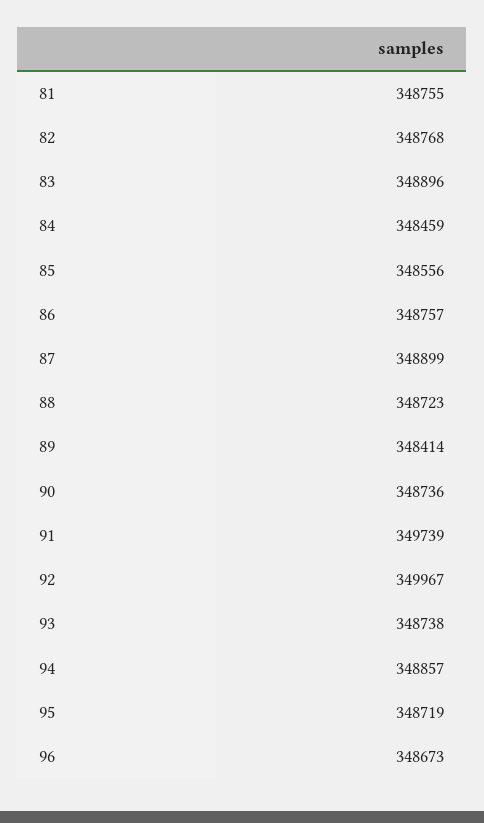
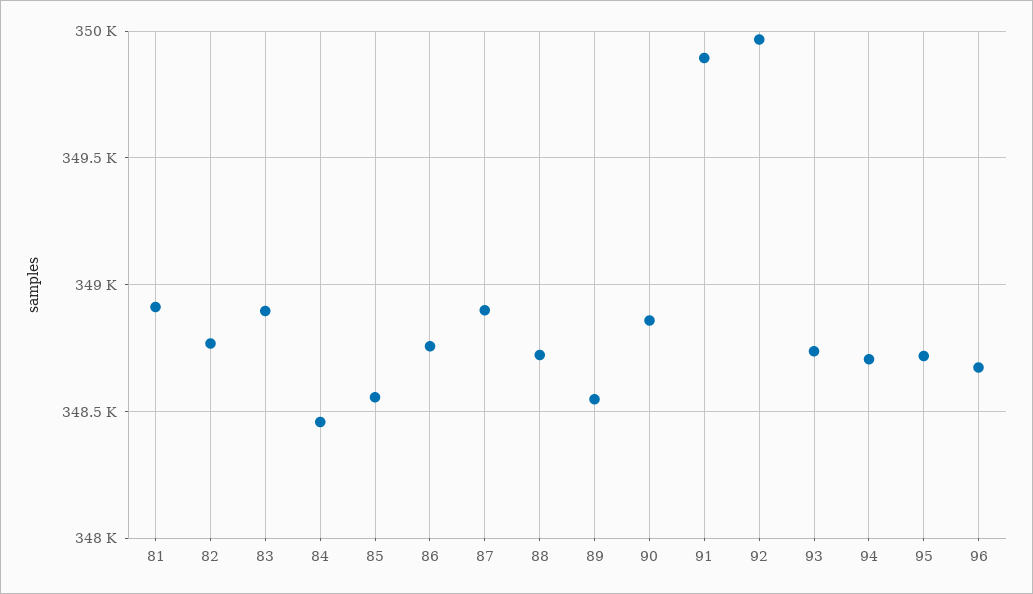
81: 348755 -> 348900
89: 348414 -> 348550
90: 348736 -> 348850
91: 349739 -> 349900
94: 348857 -> 348700

